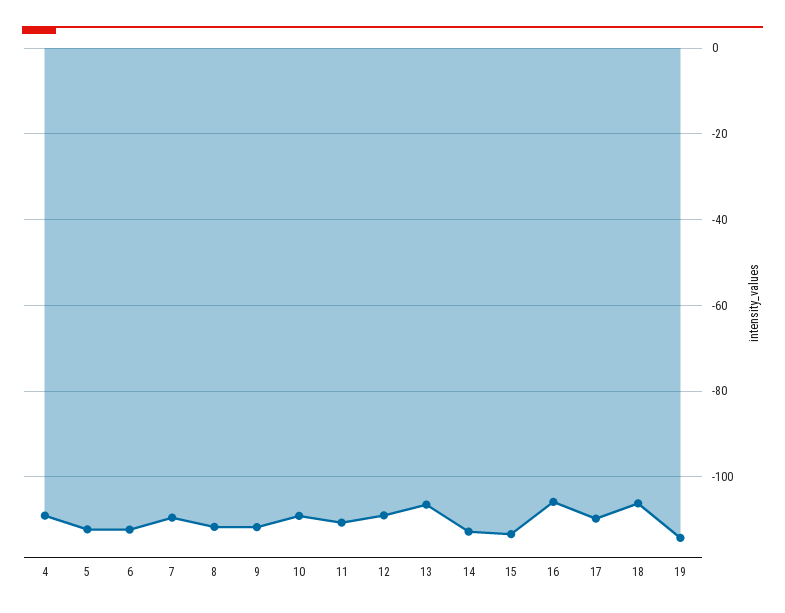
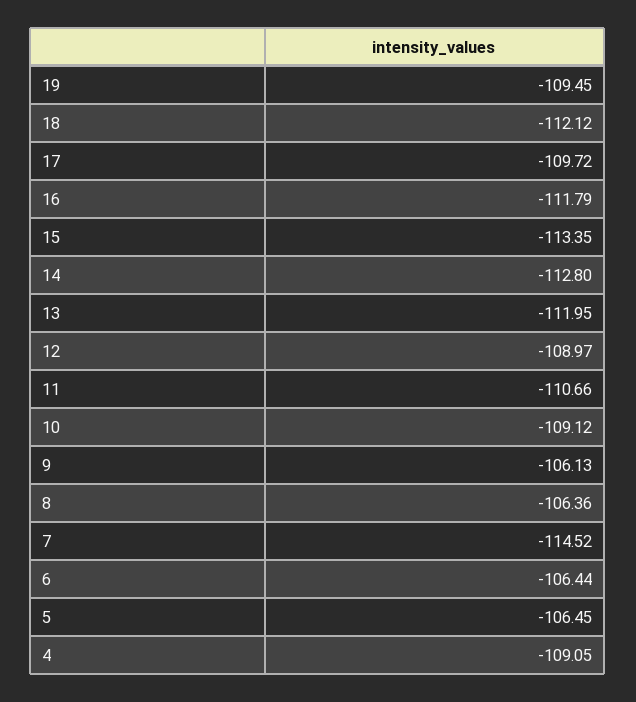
5: -112 -> -106.45
6: -112 -> -106.44
7: -110 -> -114.52
8: -112 -> -106.36
9: -112 -> -106.13
13: -106 -> -111.95
16: -106 -> -111.79
18: -106 -> -112.12
19: -114 -> -109.45

